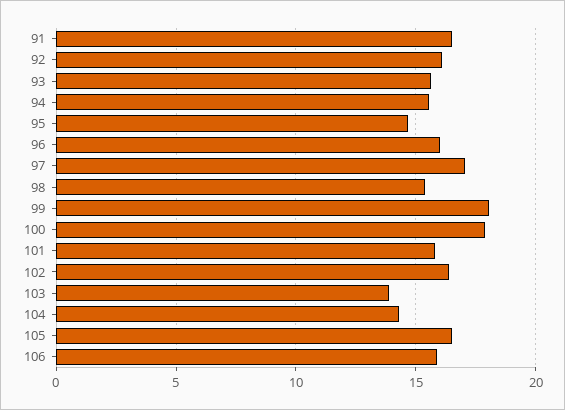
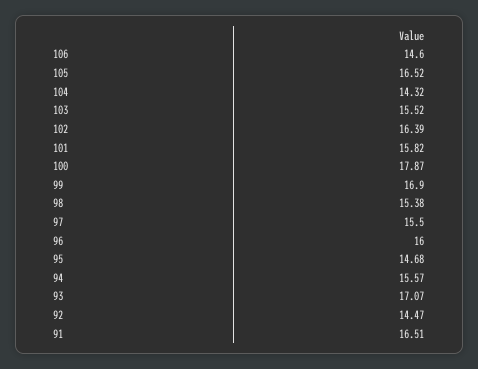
92: 16 -> 14.47
93: 15.5 -> 17.07
97: 17 -> 15.5
99: 18 -> 16.9
103: 14 -> 15.52
106: 16 -> 14.6

